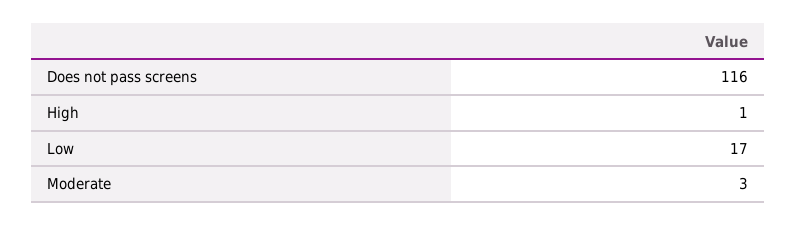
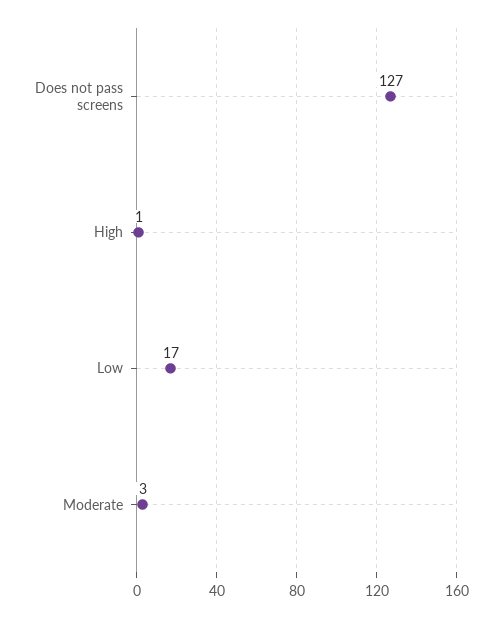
Does not pass screens: 116 -> 127

